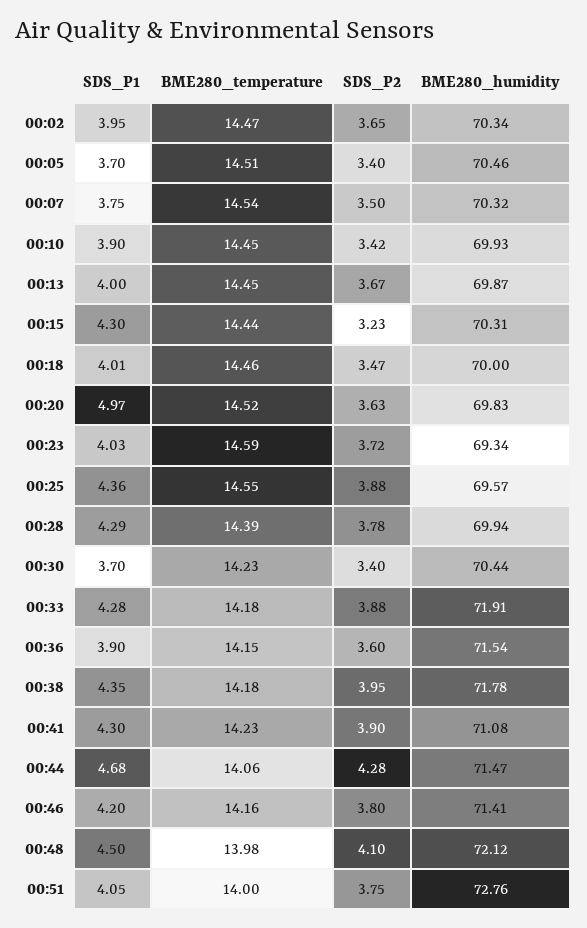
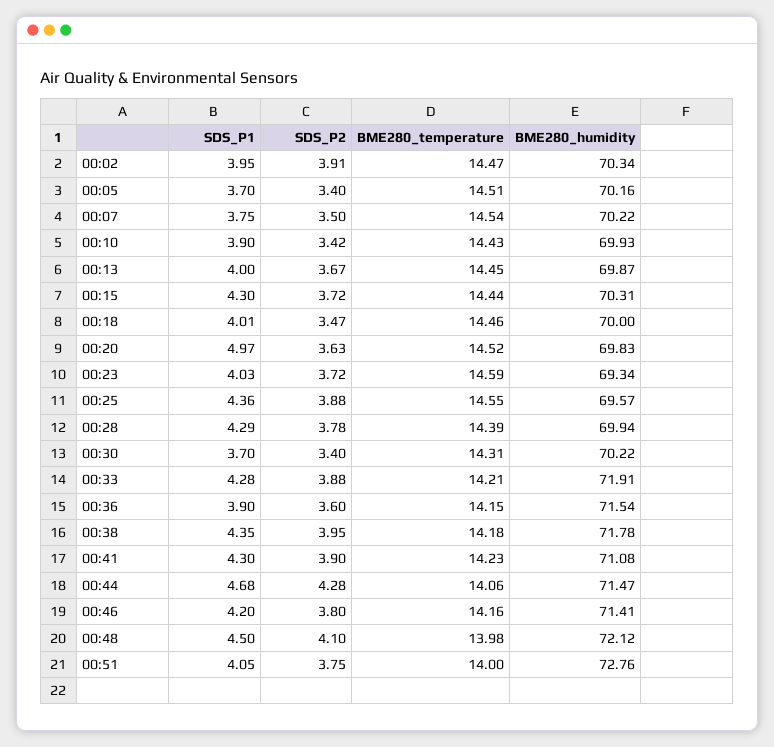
SDS_P2, 00:02: 3.65 -> 3.91
BME280_humidity, 00:05: 70.46 -> 70.16
BME280_humidity, 00:07: 70.32 -> 70.22
BME280_temperature, 00:10: 14.45 -> 14.43
SDS_P2, 00:15: 3.23 -> 3.72
BME280_temperature, 00:30: 14.23 -> 14.31
BME280_humidity, 00:30: 70.44 -> 70.22
BME280_temperature, 00:33: 14.18 -> 14.21

